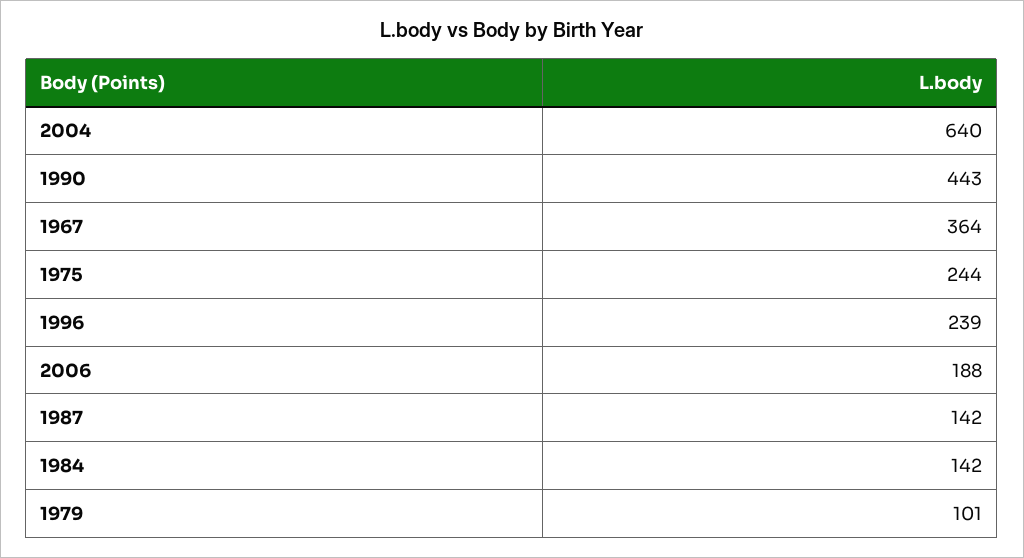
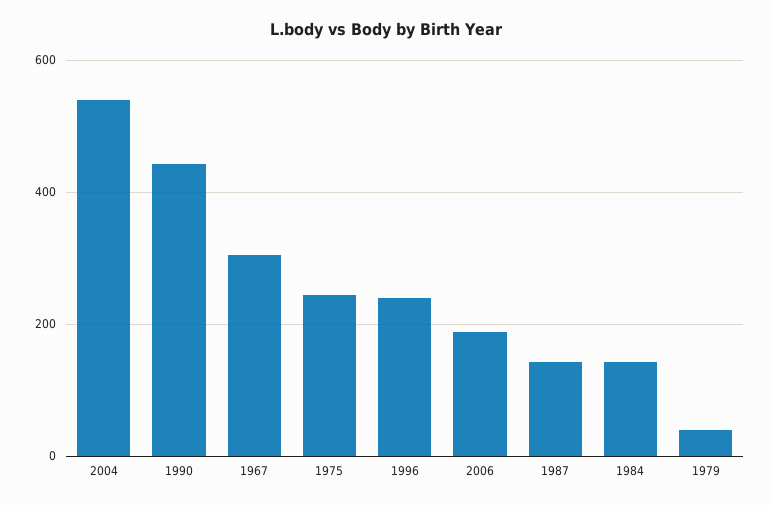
2004: 640 -> 540
1967: 364 -> 300
1979: 101 -> 40

